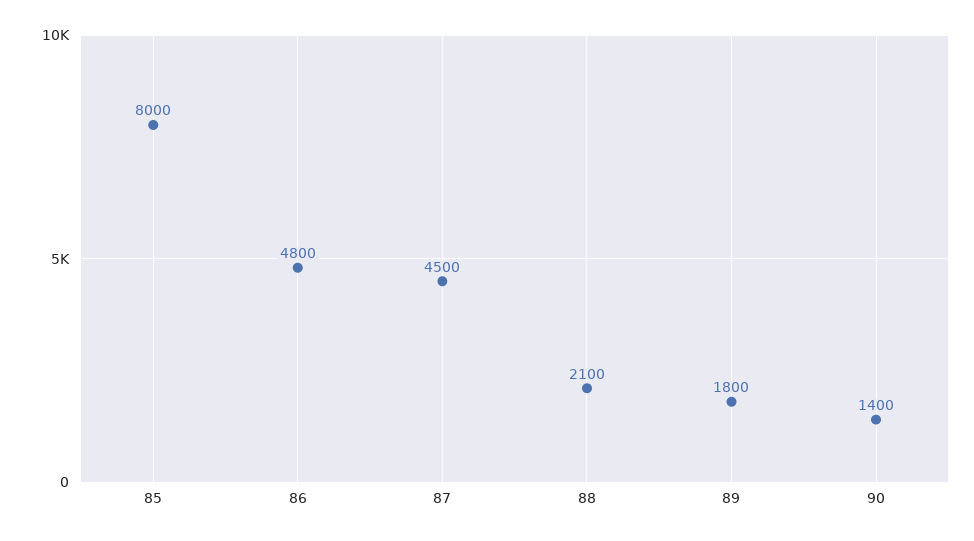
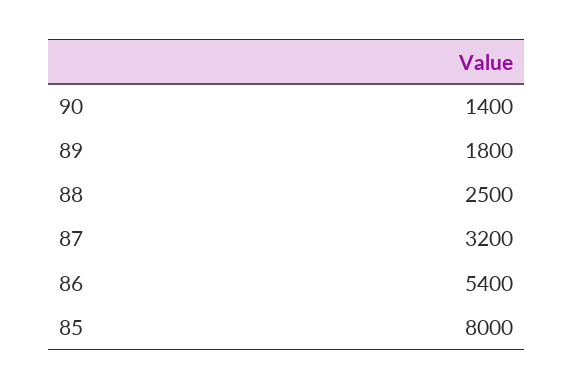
86: 4800 -> 5400
87: 4500 -> 3200
88: 2100 -> 2500

